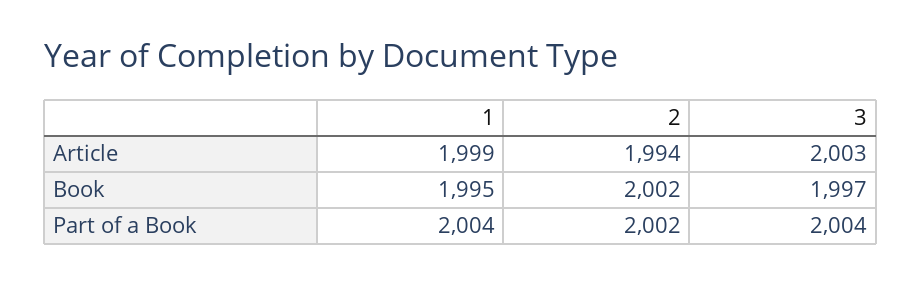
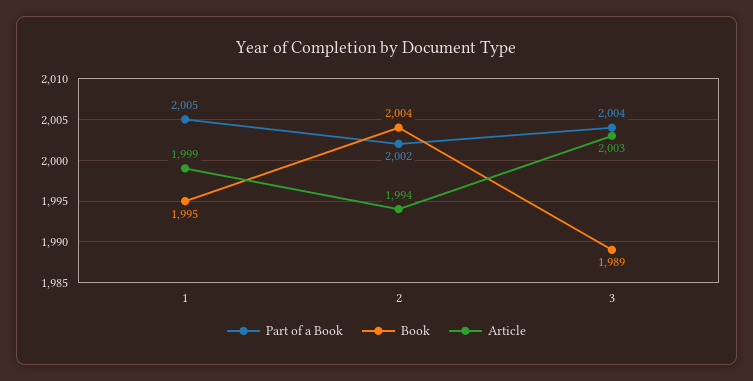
Book, 2: 2002 -> 2004
Book, 3: 1997 -> 1989
Part of a Book, 1: 2004 -> 2005

